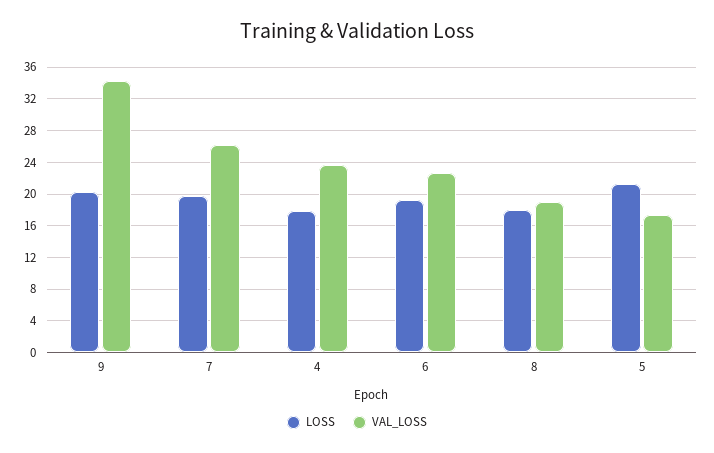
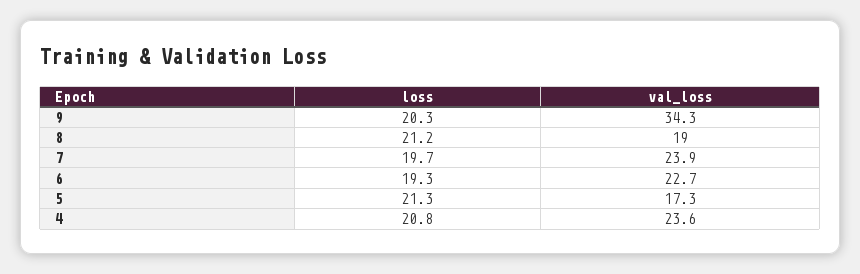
VAL_LOSS, 7: 26 -> 23.9
LOSS, 4: 18 -> 20.8
LOSS, 8: 18 -> 21.2

